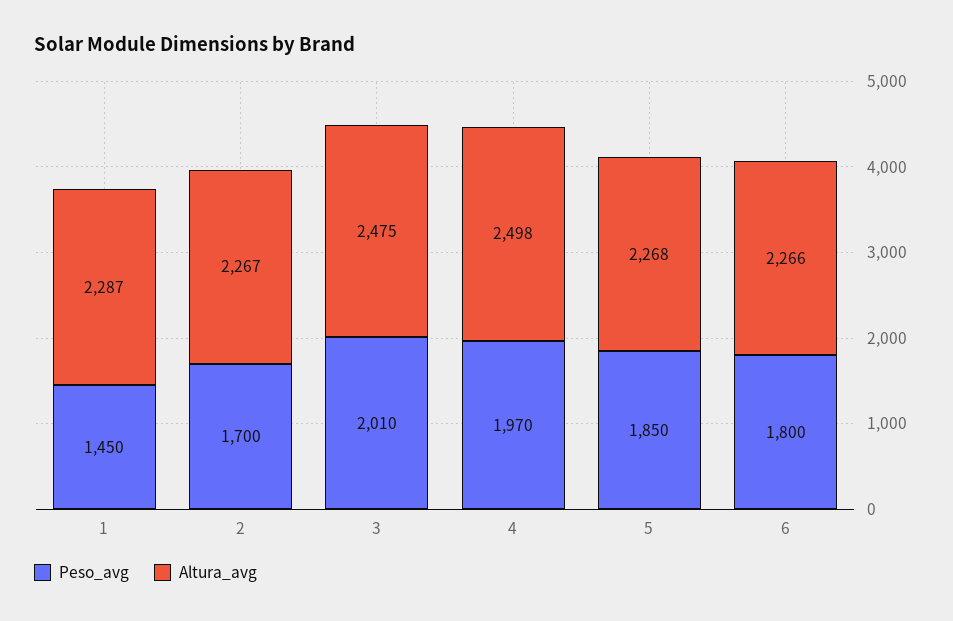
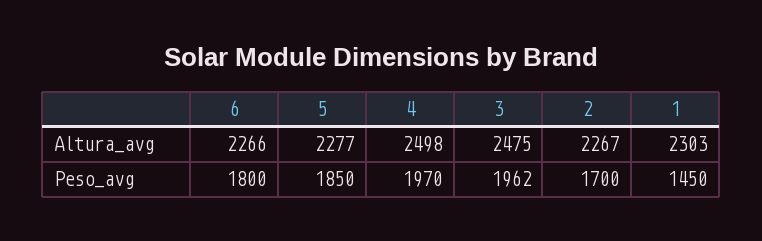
Altura_avg, 1: 2287 -> 2303
Peso_avg, 3: 2010 -> 1962
Altura_avg, 5: 2268 -> 2277

